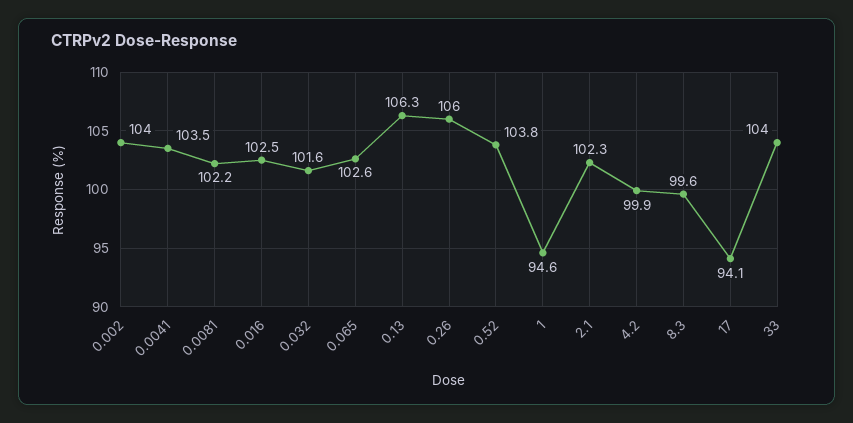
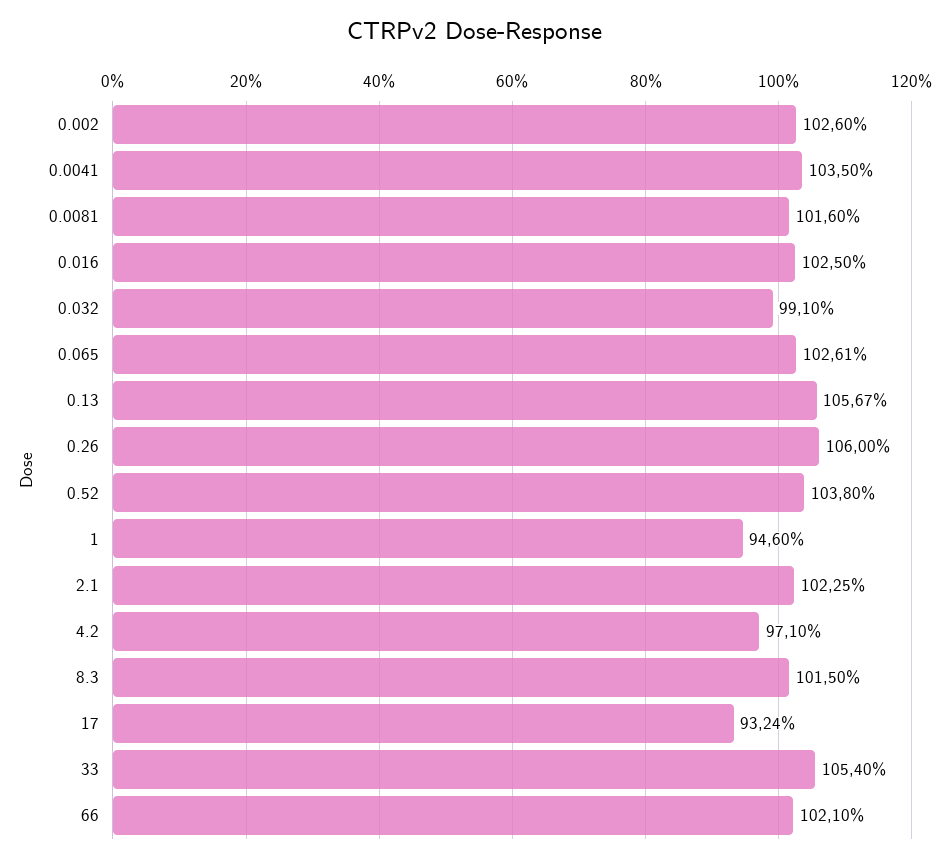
0.002: 104 -> 102.6
0.0081: 102.2 -> 101.6
0.032: 101.6 -> 99.1
0.13: 106.3 -> 105.67
4.2: 99.9 -> 97.1
8.3: 99.6 -> 101.5
17: 94.1 -> 93.24
33: 104 -> 105.4
66: none -> 102.1

